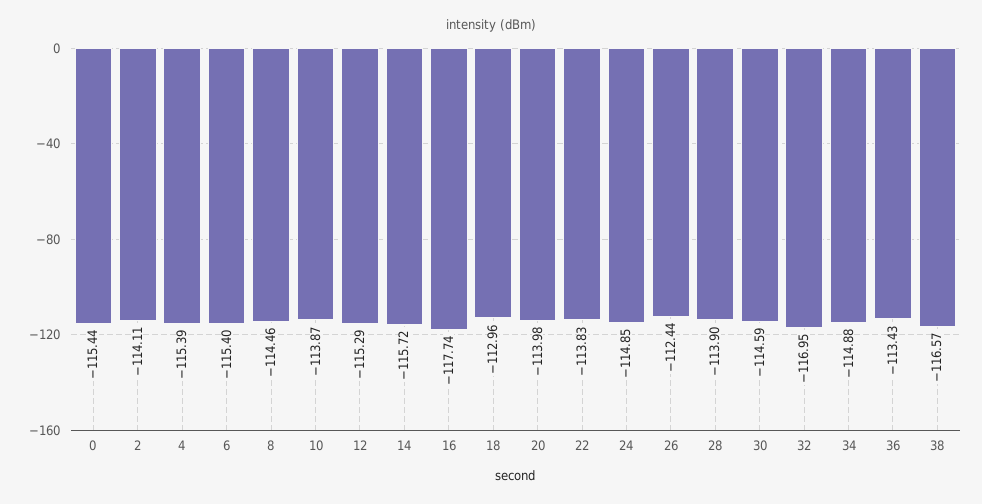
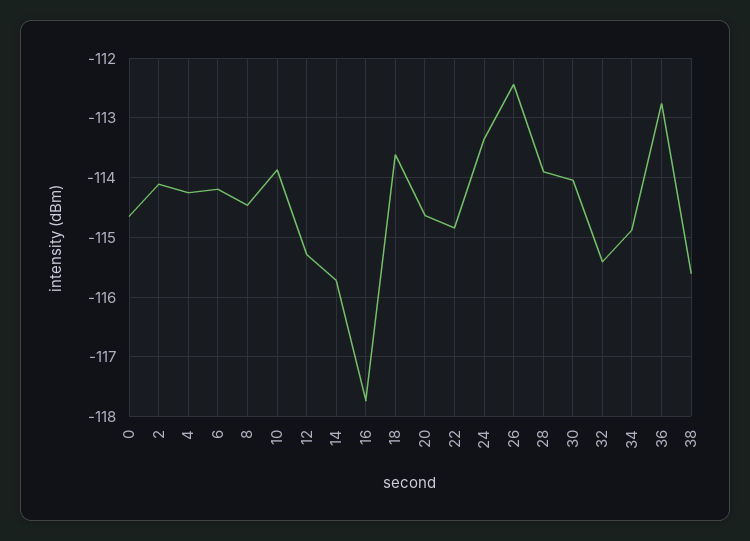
0: -115.44 -> -114.6
4: -115.39 -> -114.2
6: -115.4 -> -114.2
18: -112.96 -> -113.6
20: -113.98 -> -114.6
22: -113.83 -> -114.8
24: -114.85 -> -113.4
30: -114.59 -> -114
32: -116.95 -> -115.4
36: -113.43 -> -112.8
38: -116.57 -> -115.6

